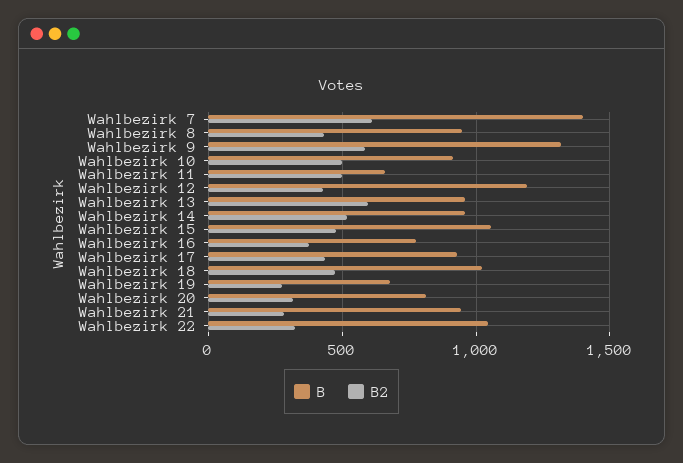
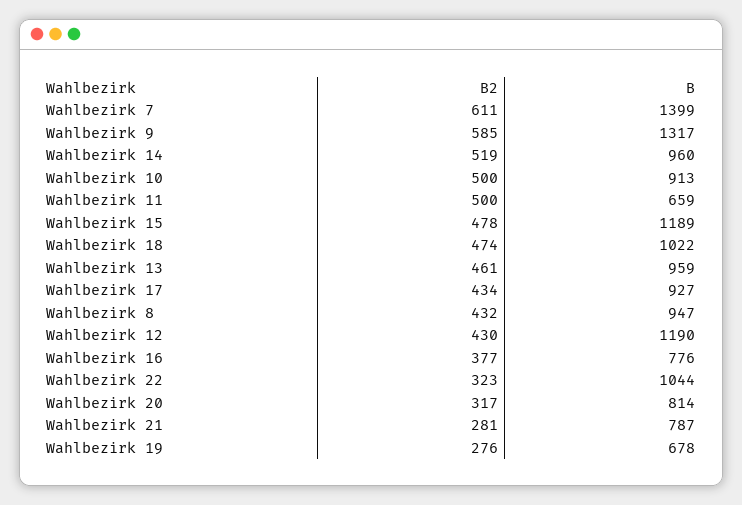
B2, Wahlbezirk 13: 600 -> 461
B, Wahlbezirk 15: 1050 -> 1189
B, Wahlbezirk 21: 950 -> 787

